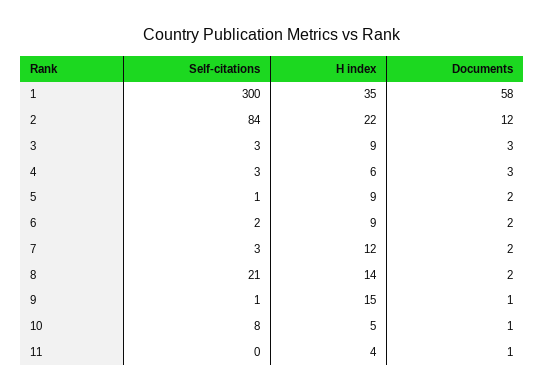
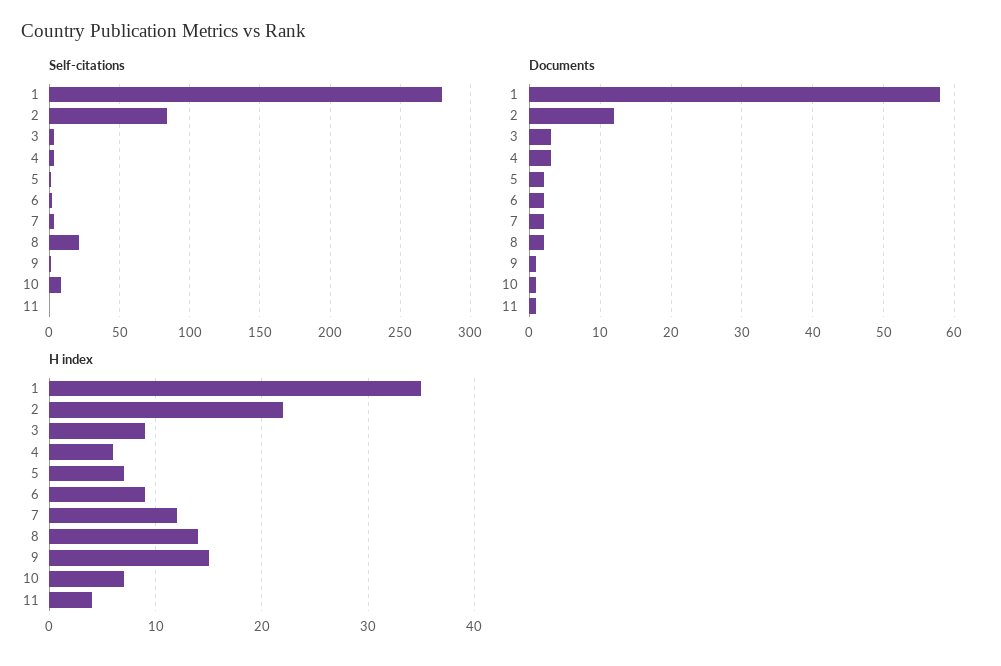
Self-citations, 1: 300 -> 280
H index, 5: 9 -> 7
H index, 10: 5 -> 7

